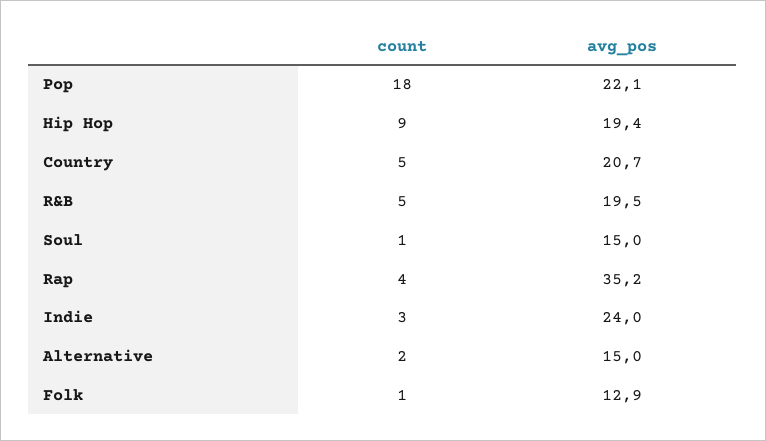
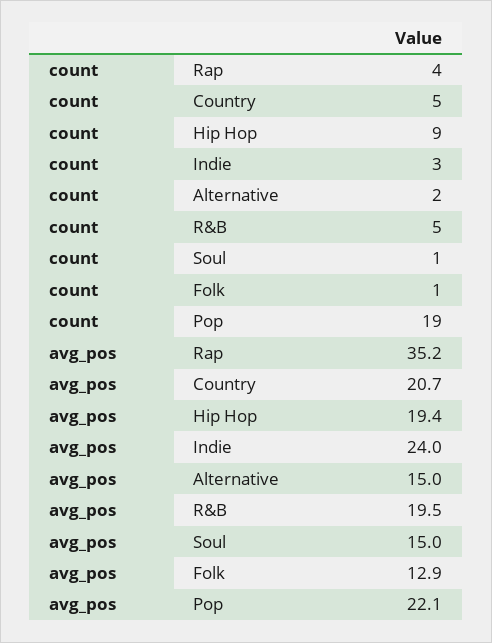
count, Pop: 18 -> 19

